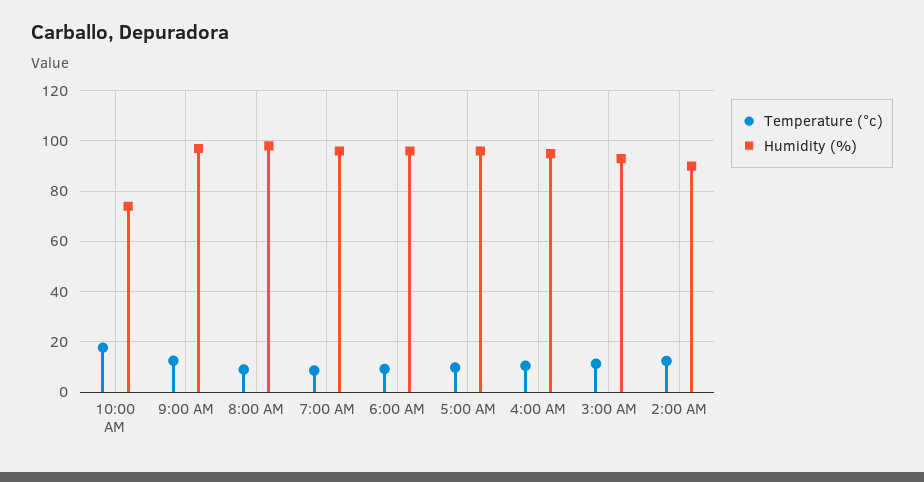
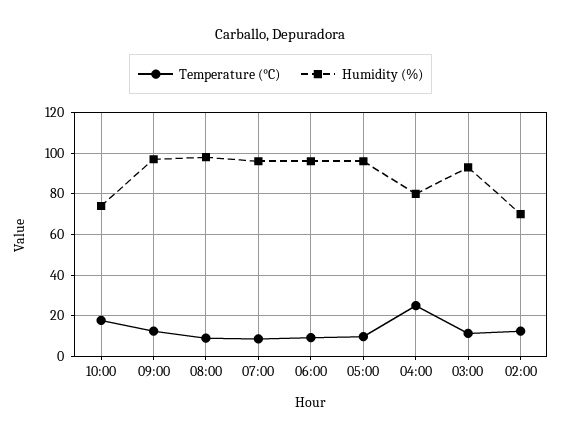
Temperature (°c), 4:00 AM: 10 -> 25
Humidity (%), 4:00 AM: 95 -> 80
Humidity (%), 2:00 AM: 90 -> 70

